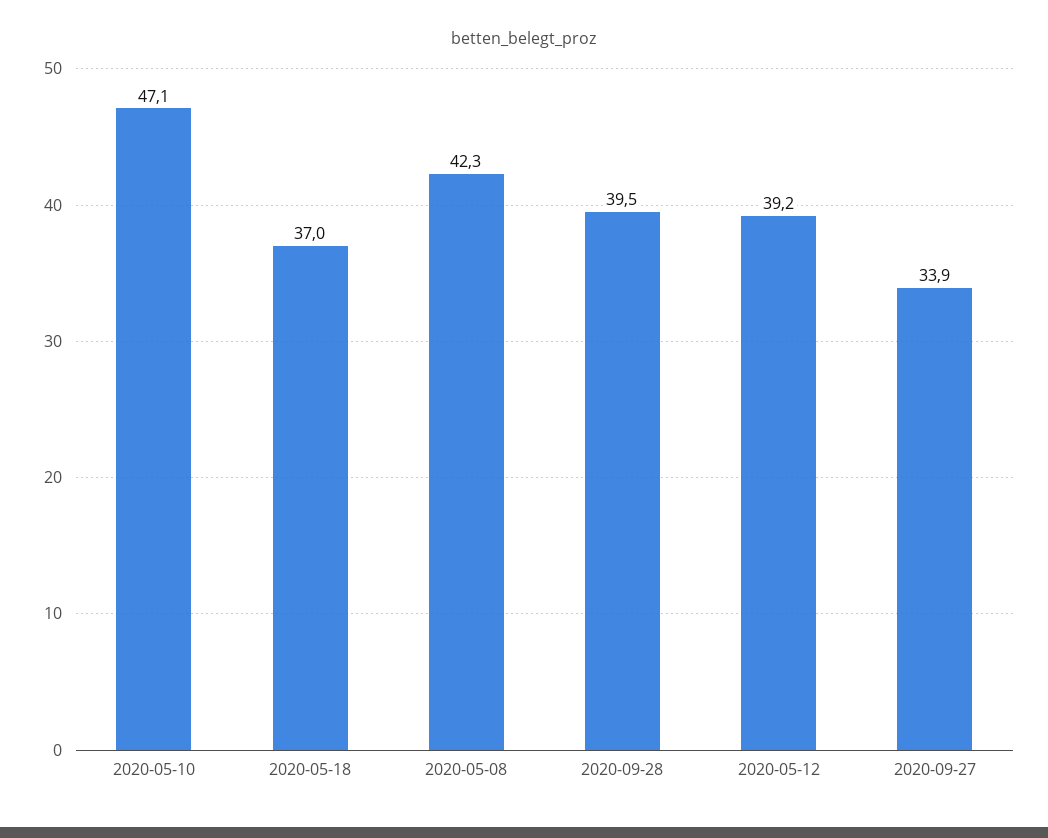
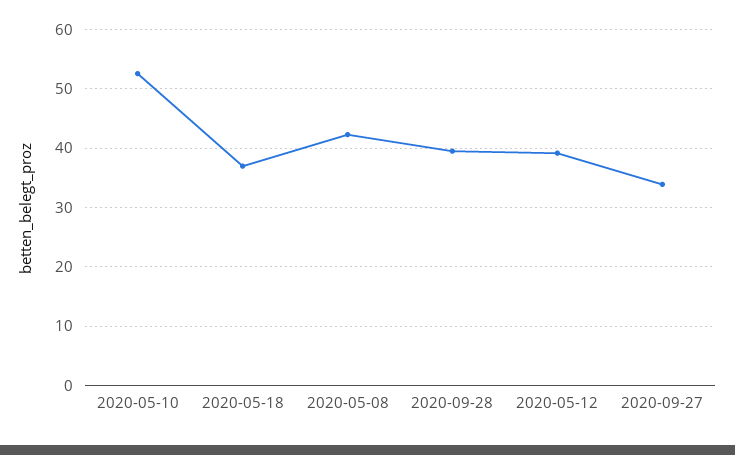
2020-05-10: 47.1 -> 52

